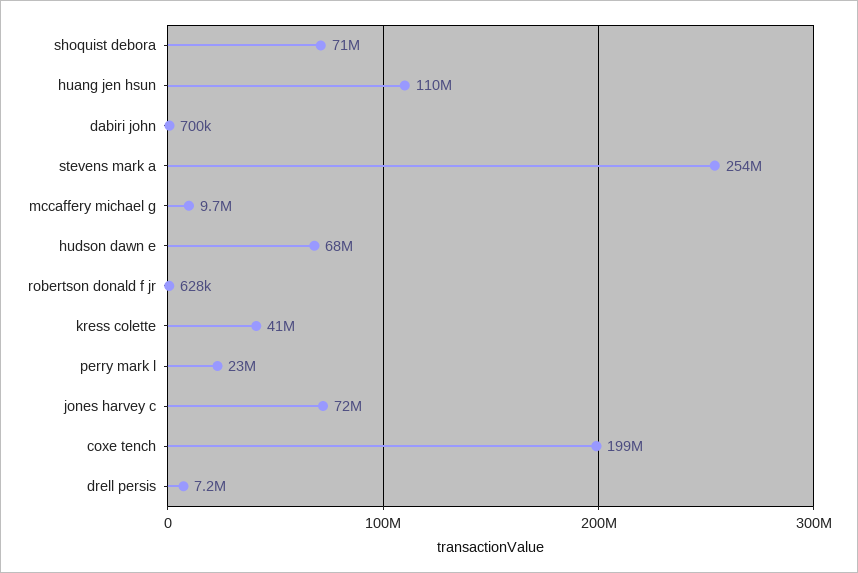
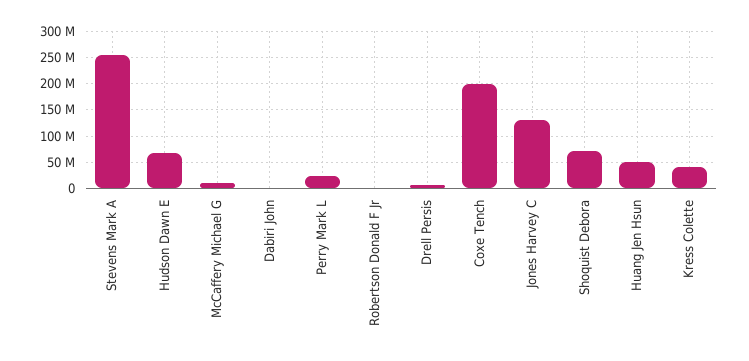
huang jen hsun: 110000000 -> 50000000
jones harvey c: 72000000 -> 125000000

